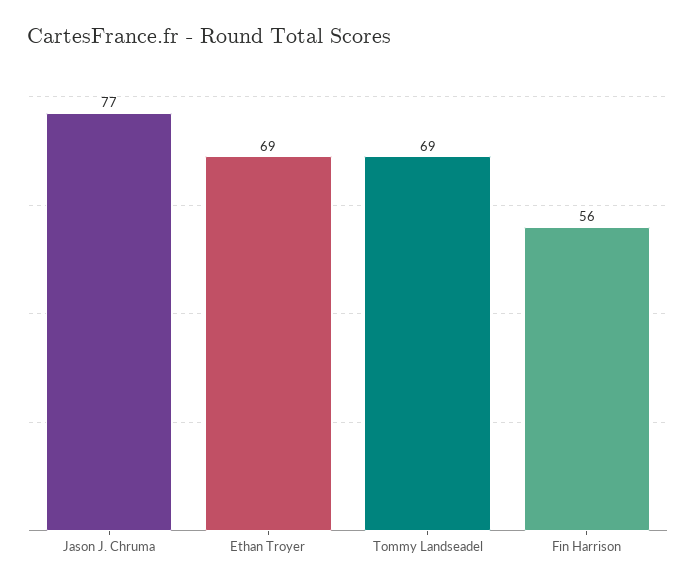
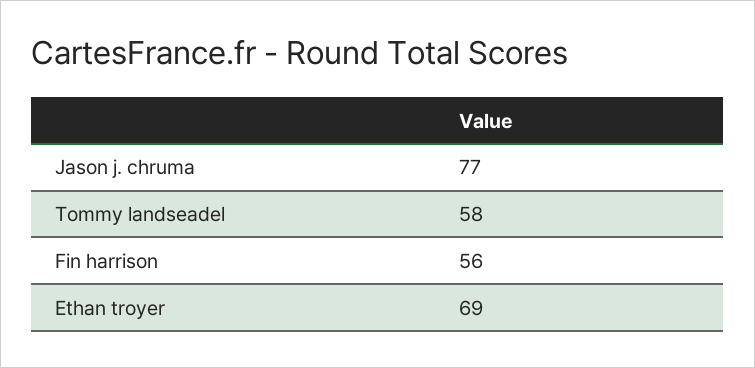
Tommy Landseadel: 69 -> 58

